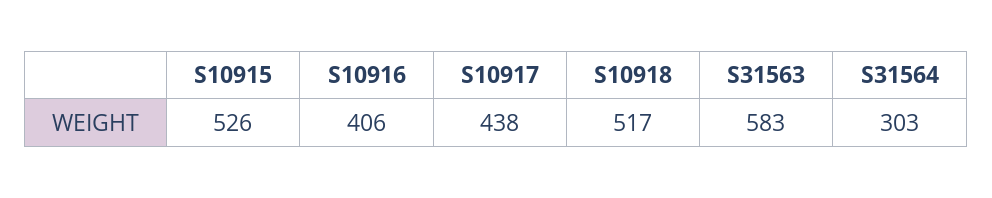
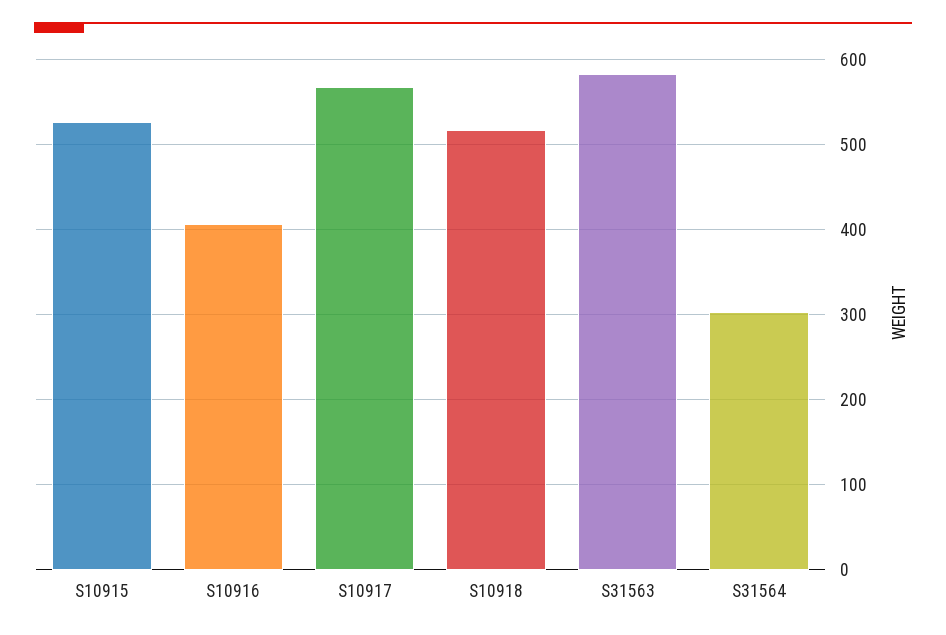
S10917: 438 -> 570

